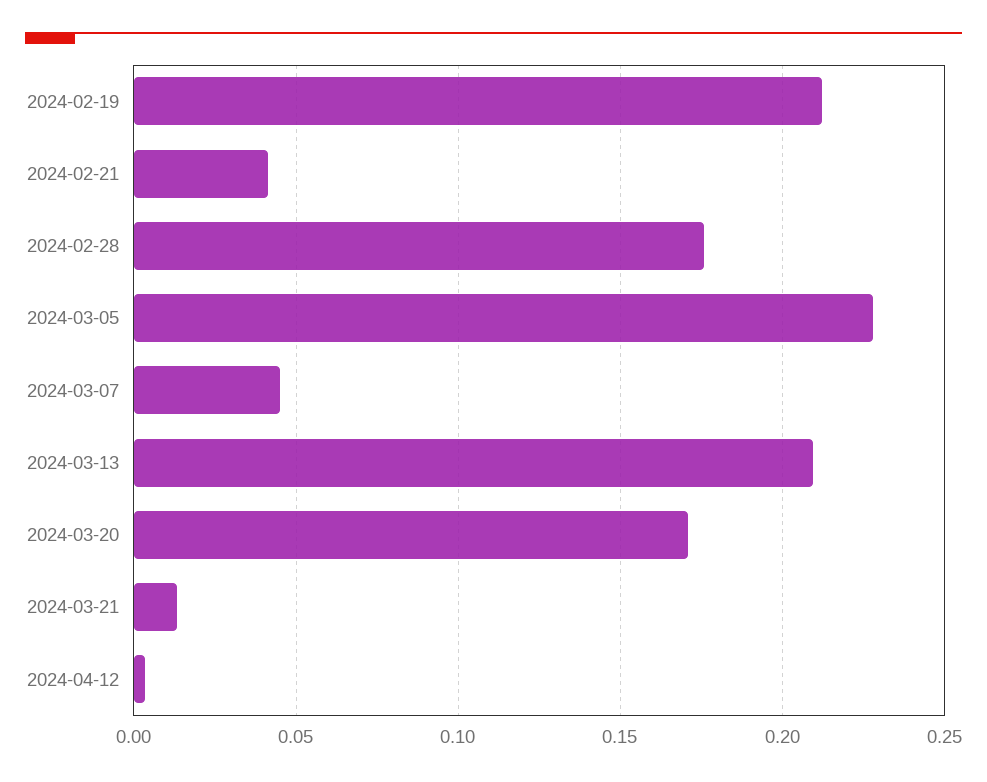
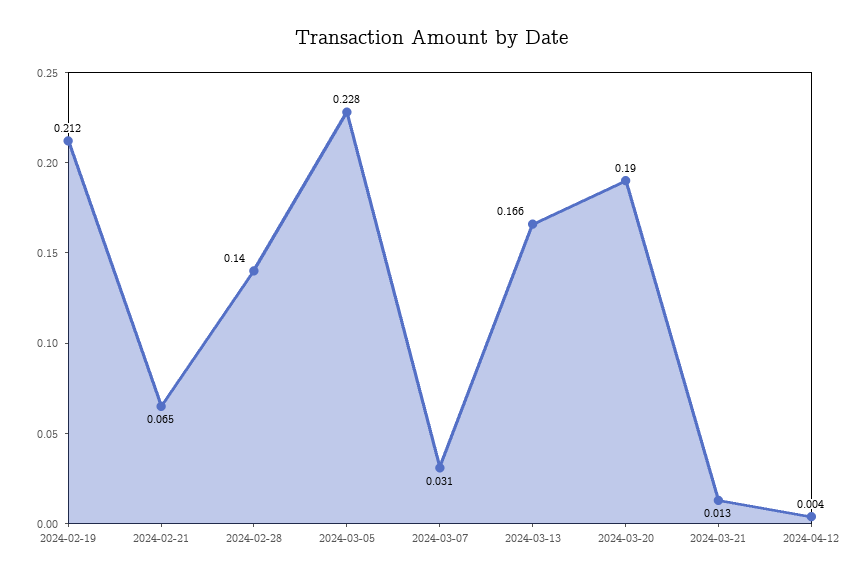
2024-02-21: 0.04 -> 0.065
2024-02-28: 0.175 -> 0.14
2024-03-07: 0.045 -> 0.031
2024-03-13: 0.21 -> 0.166
2024-03-20: 0.17 -> 0.19

